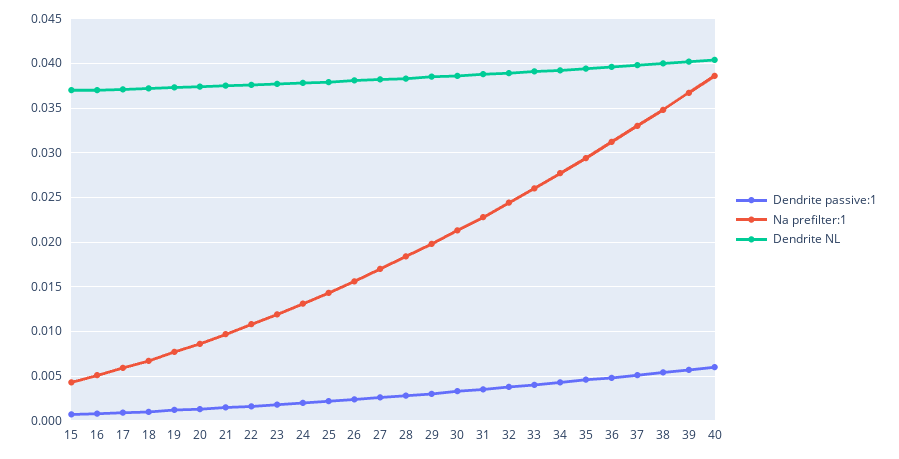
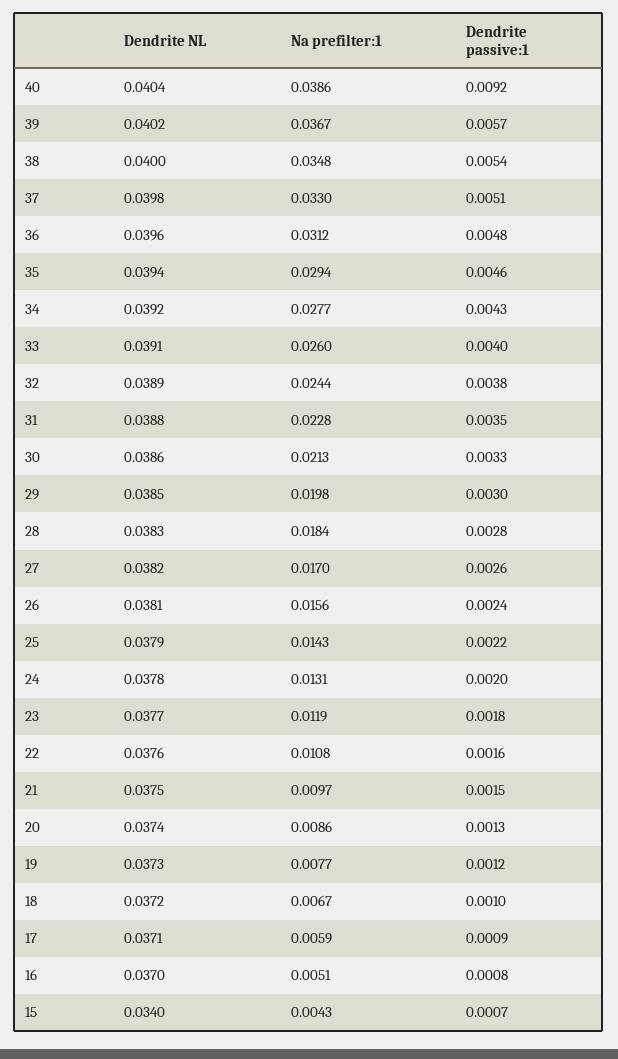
Dendrite NL, 15: 0.037 -> 0.034
Dendrite passive:1, 40: 0.006 -> 0.0092

